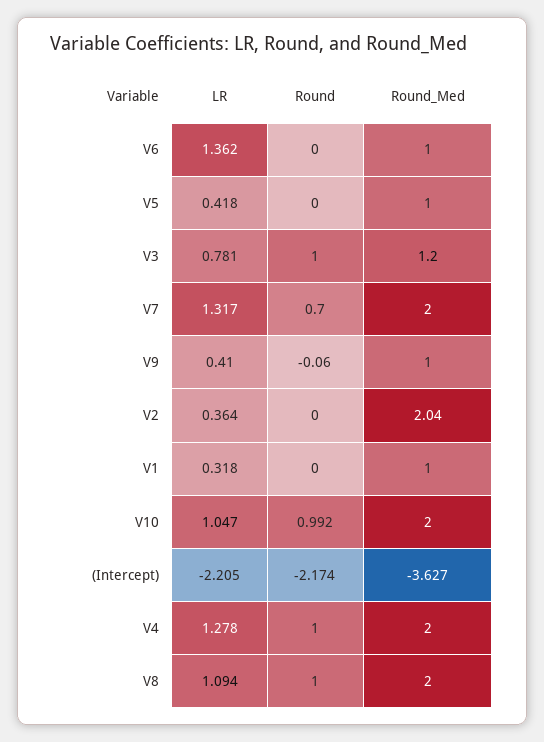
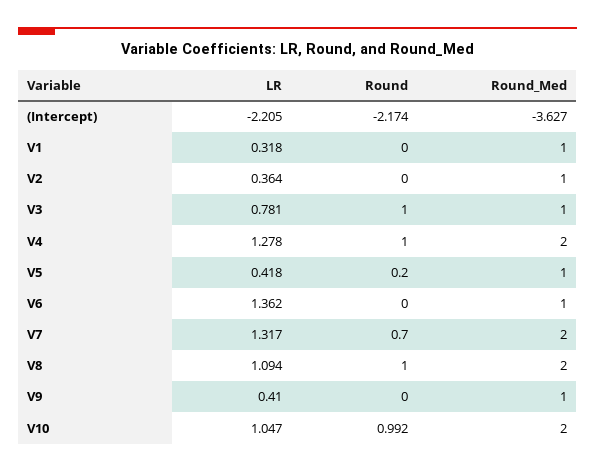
Round, V5: 0 -> 0.2
Round_Med, V3: 1.2 -> 1
Round, V9: -0.06 -> 0
Round_Med, V2: 2.04 -> 1

